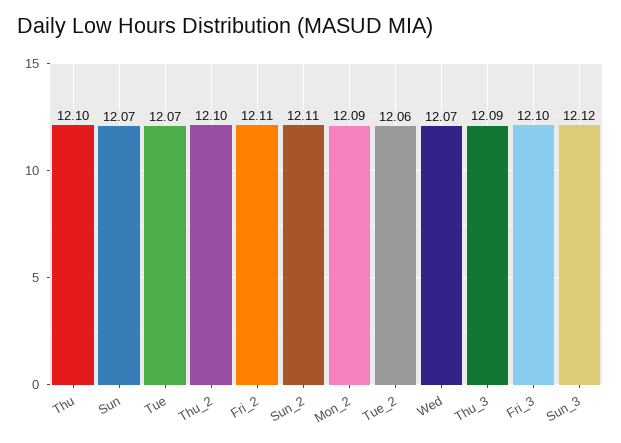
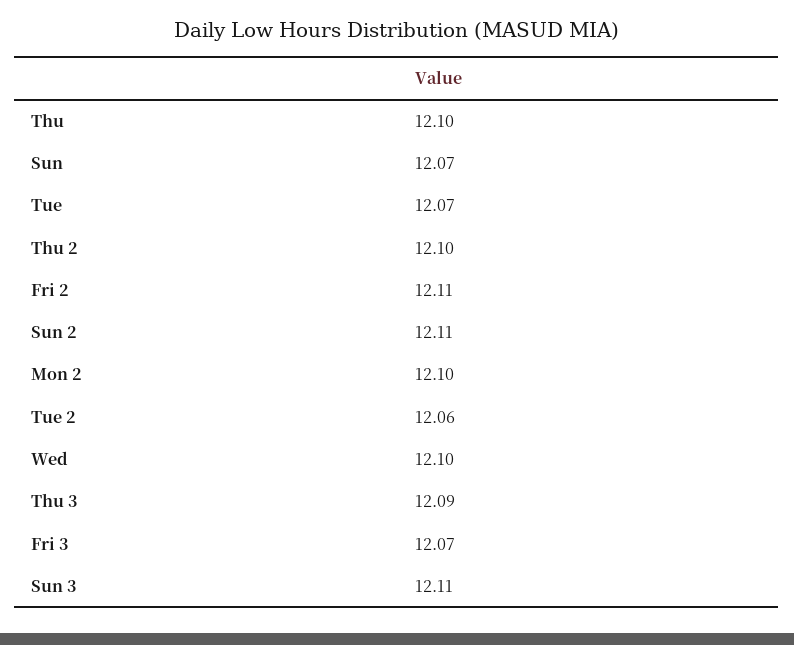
Mon_2: 12.09 -> 12.1
Wed: 12.07 -> 12.1
Fri_3: 12.1 -> 12.07
Sun_3: 12.12 -> 12.11

